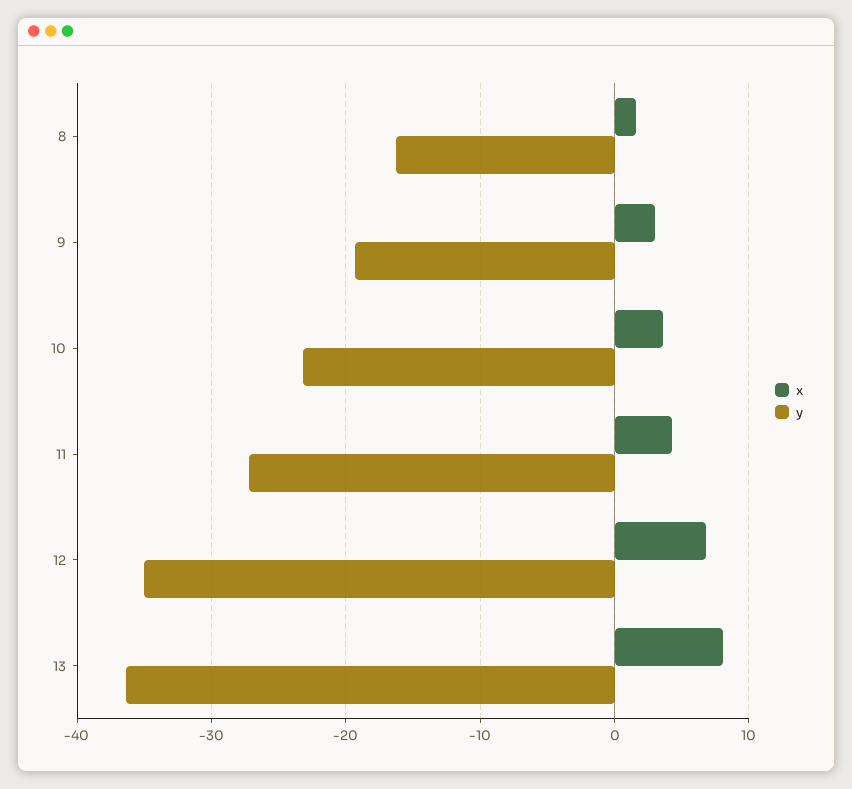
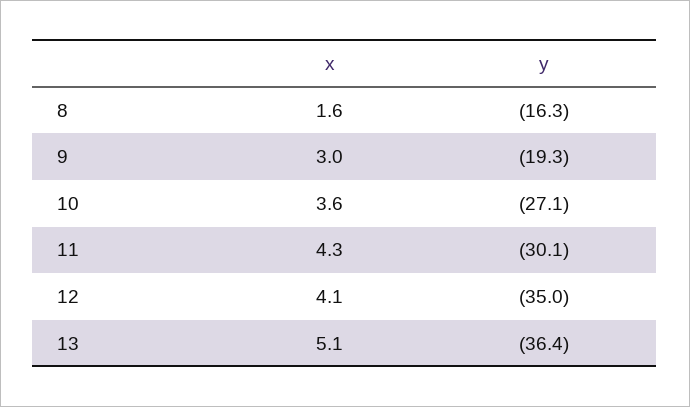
y, 10: -23 -> -27.1
y, 11: -27 -> -30.1
x, 12: 7 -> 4.1
x, 13: 8 -> 5.1

